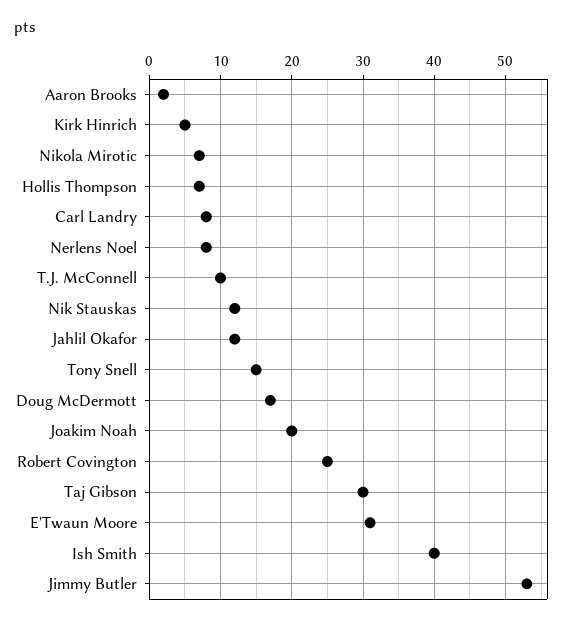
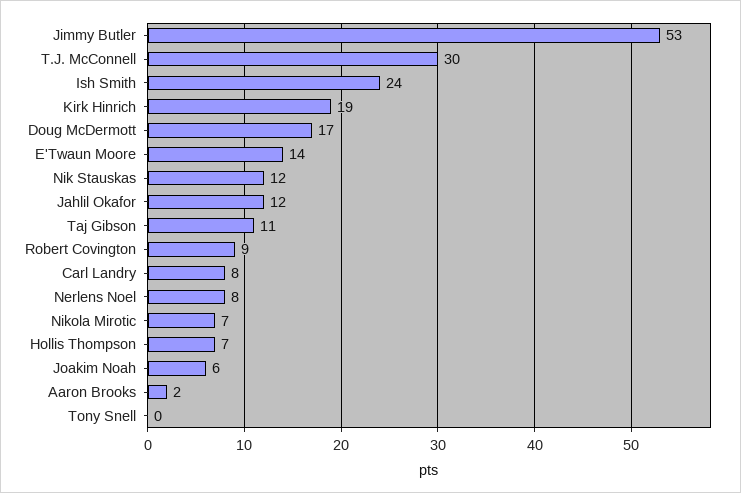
Kirk Hinrich: 5 -> 19
T.J. McConnell: 10 -> 30
Tony Snell: 15 -> 0
Joakim Noah: 20 -> 6
Robert Covington: 25 -> 9
Taj Gibson: 30 -> 11
E'Twaun Moore: 31 -> 14
Ish Smith: 40 -> 24

